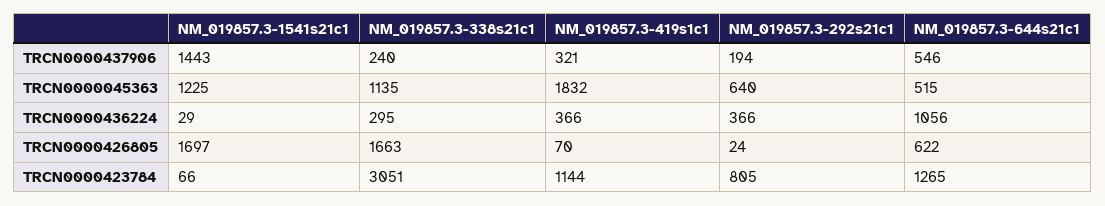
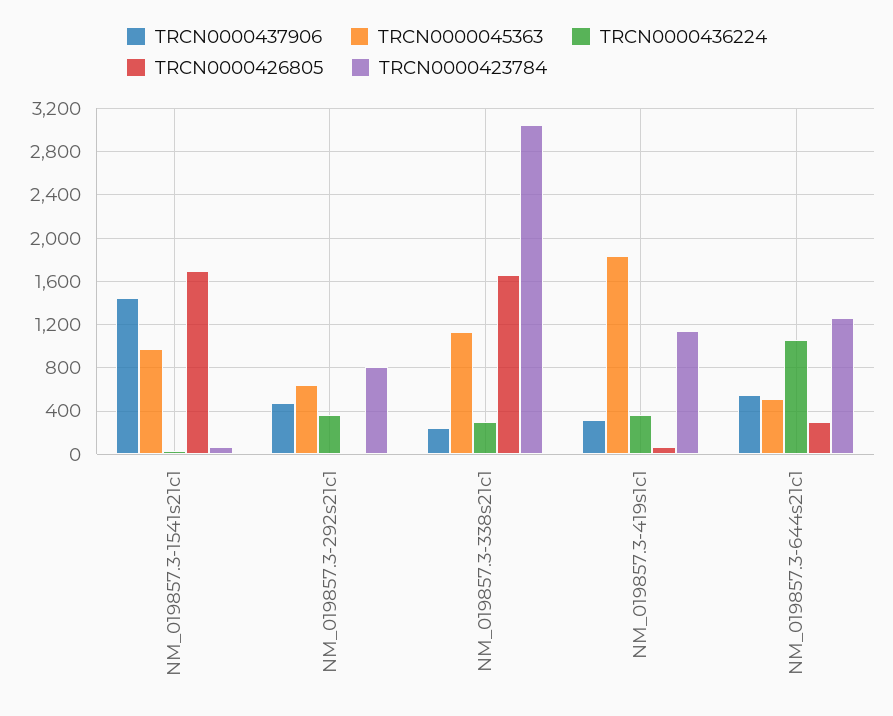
TRCN0000437906, NM_019857.3-292s21c1: 194 -> 500
TRCN0000045363, NM_019857.3-1541s21c1: 1225 -> 1000
TRCN0000426805, NM_019857.3-644s21c1: 622 -> 300

